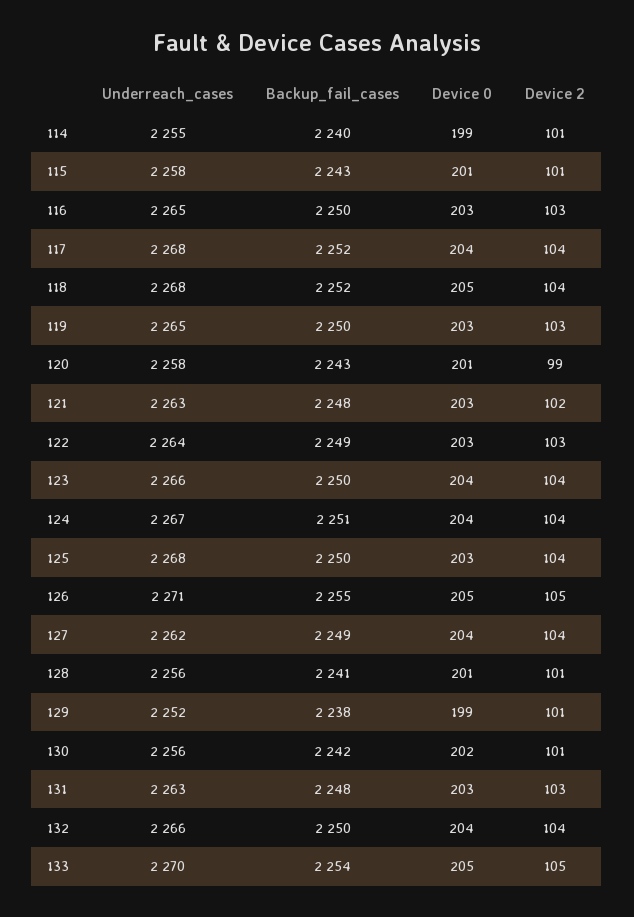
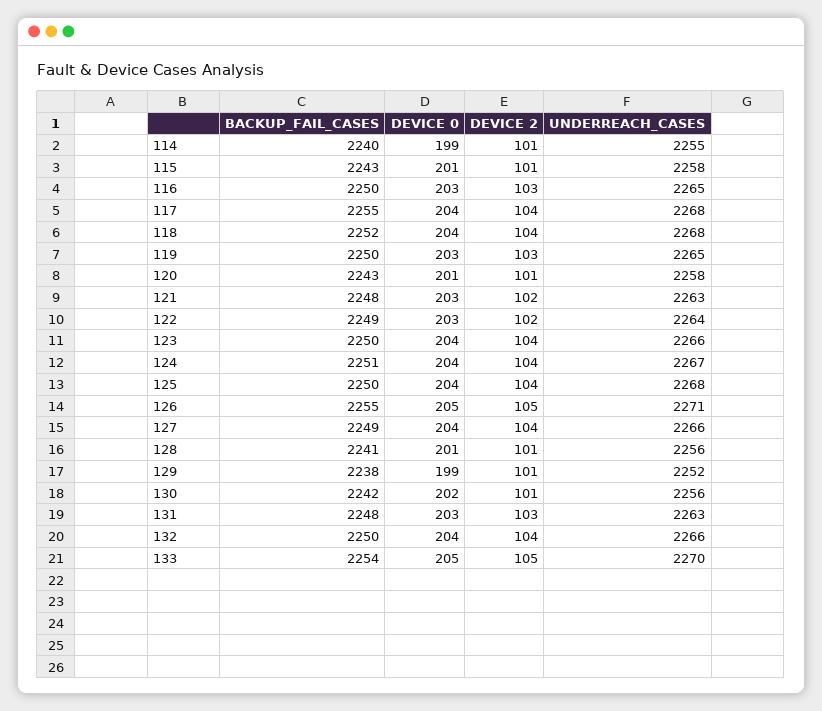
Backup_fail_cases, 117: 2252 -> 2255
Device 0, 118: 205 -> 204
Device 2, 120: 99 -> 101
Device 2, 122: 103 -> 102
Device 0, 125: 203 -> 204
Underreach_cases, 127: 2262 -> 2266

